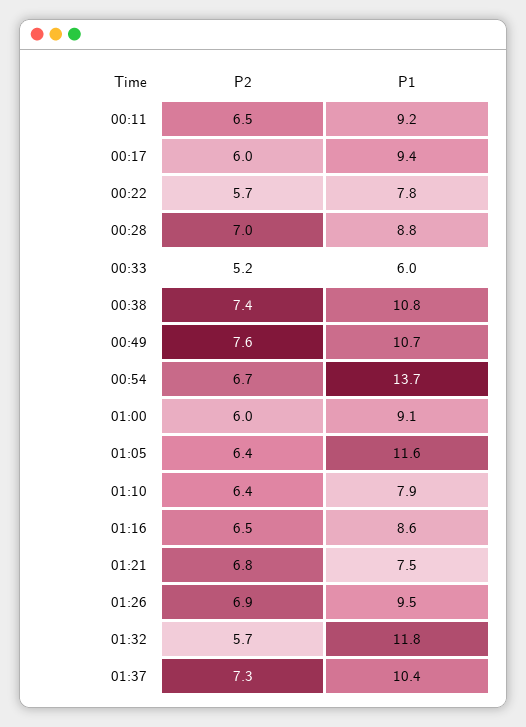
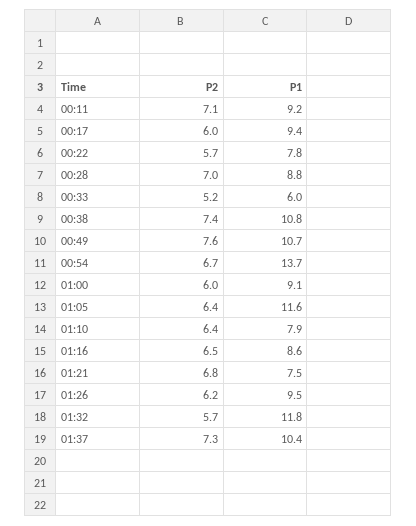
P2, 00:11: 6.5 -> 7.1
P2, 01:26: 6.9 -> 6.2

